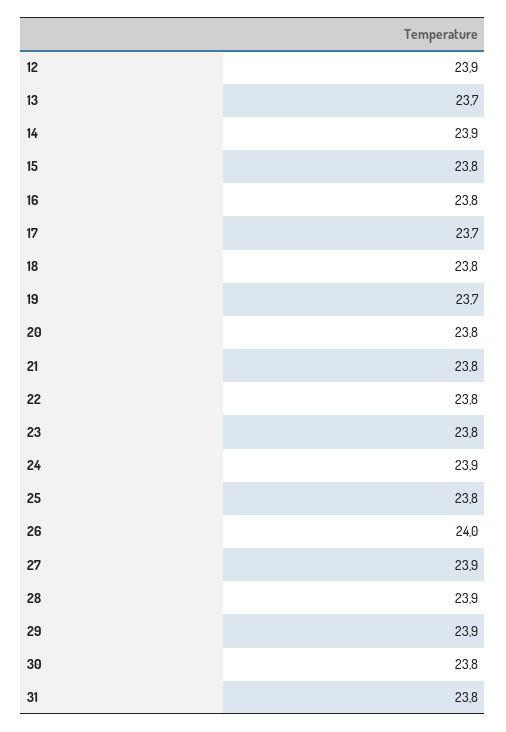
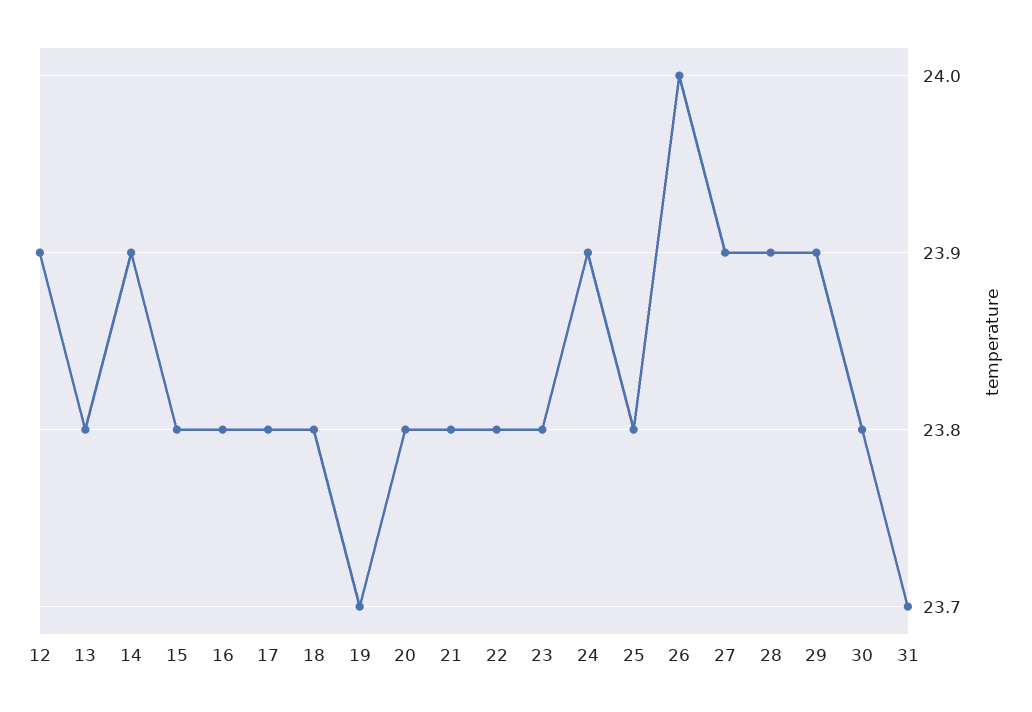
13: 23.7 -> 23.8
17: 23.7 -> 23.8
31: 23.8 -> 23.7

